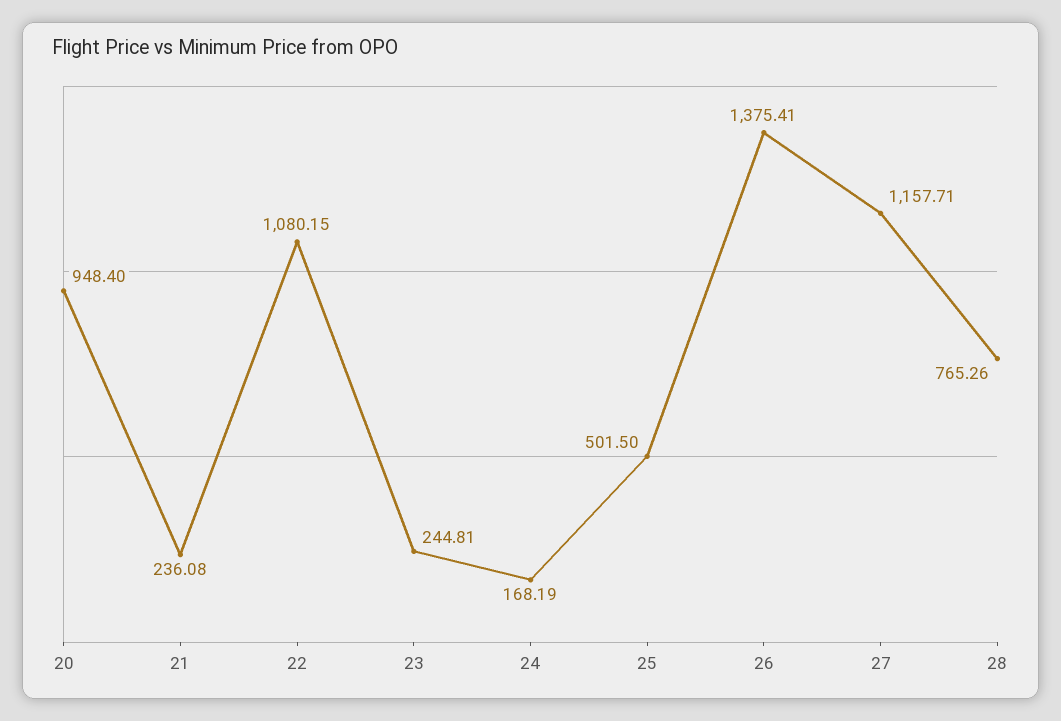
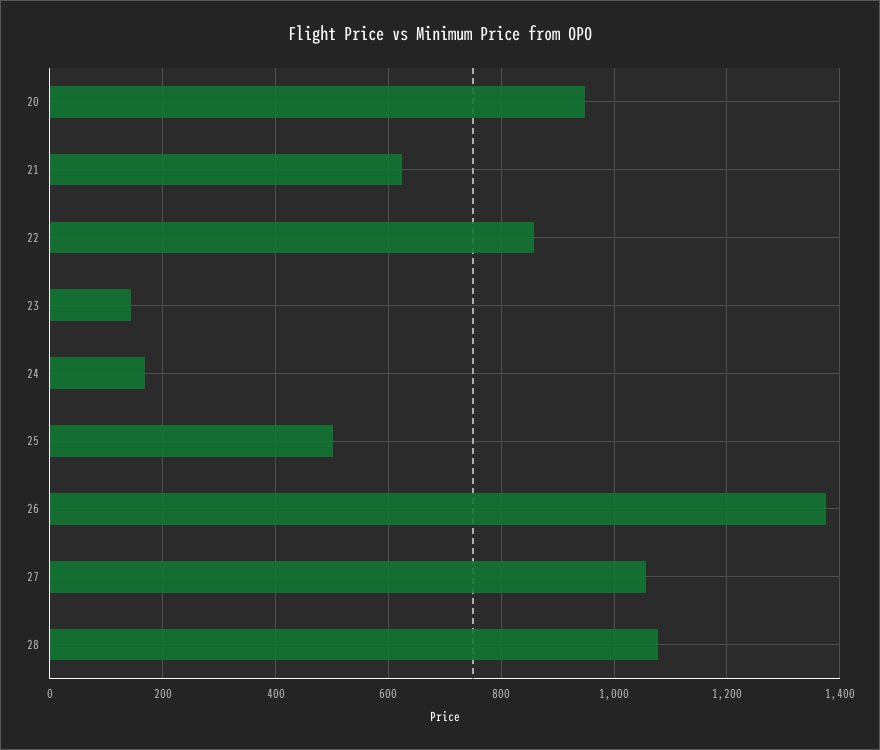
21: 236.08 -> 620
22: 1080.15 -> 860
23: 244.81 -> 140
27: 1157.71 -> 1060
28: 765.26 -> 1080

